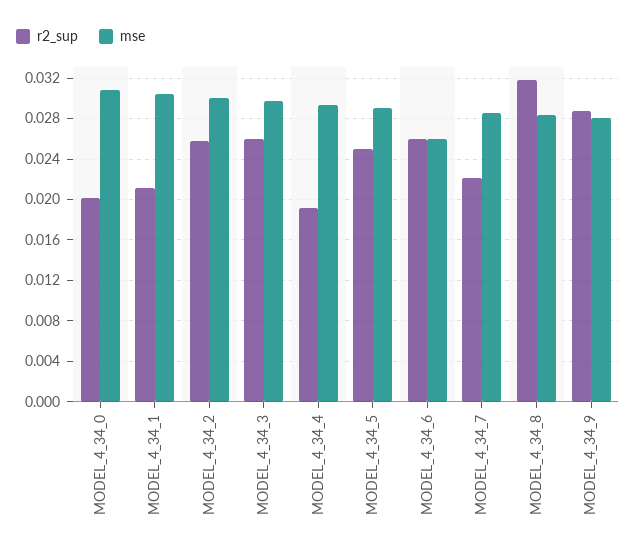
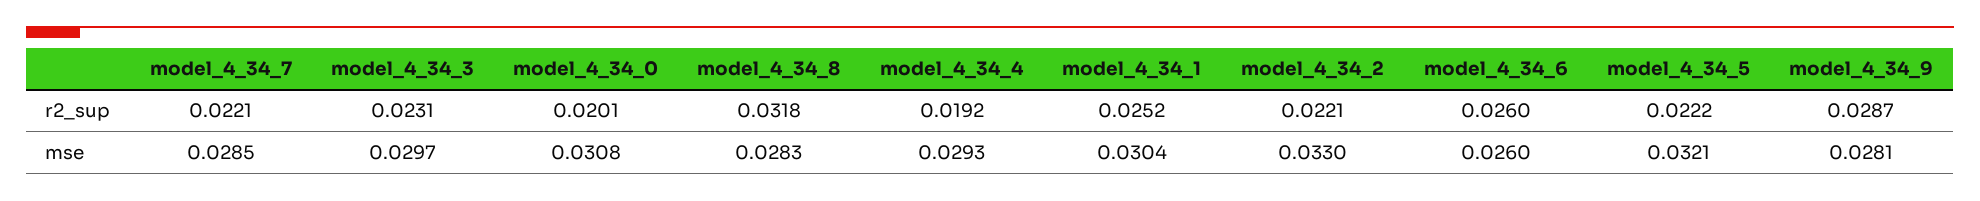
r2_sup, MODEL_4_34_1: 0.021 -> 0.0252
r2_sup, MODEL_4_34_2: 0.026 -> 0.0221
mse, MODEL_4_34_2: 0.03 -> 0.033
r2_sup, MODEL_4_34_3: 0.026 -> 0.0231
r2_sup, MODEL_4_34_5: 0.025 -> 0.0222
mse, MODEL_4_34_5: 0.029 -> 0.0321

